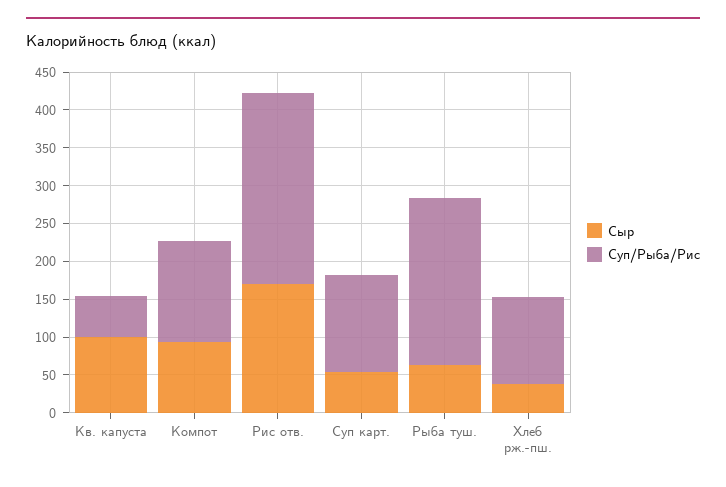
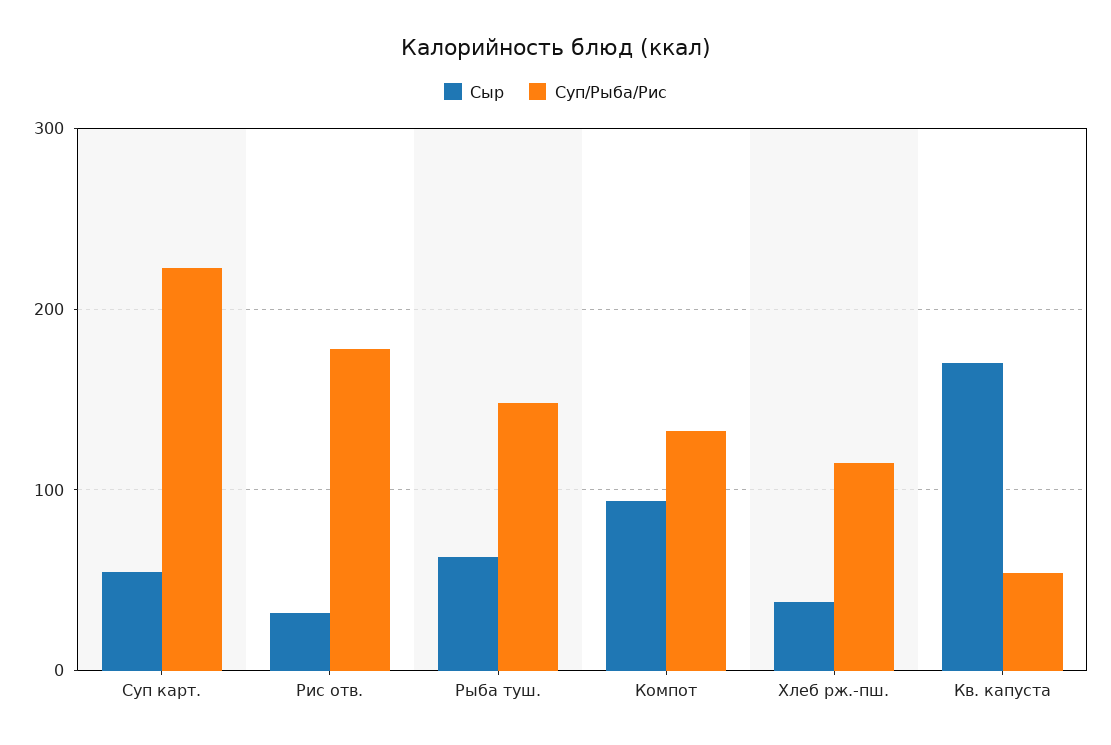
Сыр, Кв. капуста: 100 -> 170
Сыр, Рис отв.: 175 -> 30
Суп/Рыба/Рис, Рис отв.: 250 -> 180
Суп/Рыба/Рис, Суп карт.: 125 -> 220
Суп/Рыба/Рис, Рыба туш.: 225 -> 150

